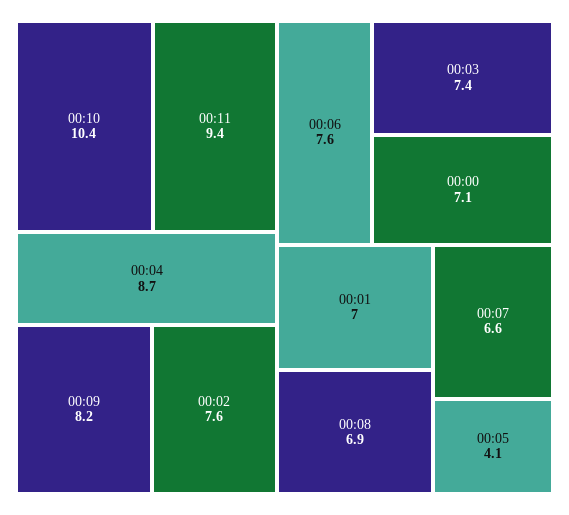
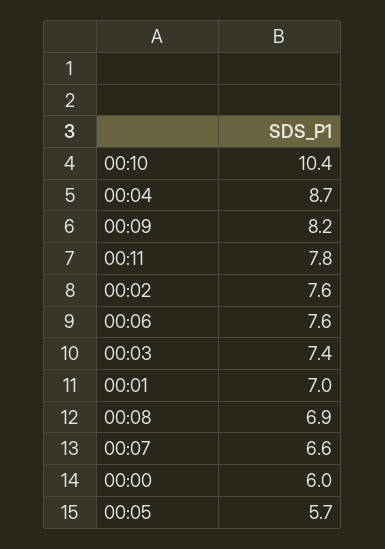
00:11: 9.4 -> 7.8
00:00: 7.1 -> 6
00:05: 4.1 -> 5.7

